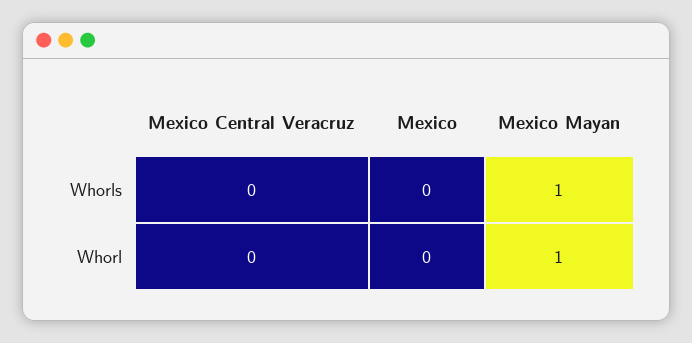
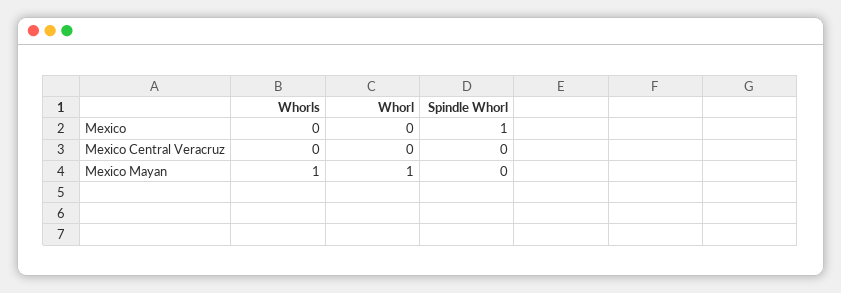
Mexico, Spindle Whorl: none -> 1
Mexico Central Veracruz, Spindle Whorl: none -> 0
Mexico Mayan, Spindle Whorl: none -> 0

